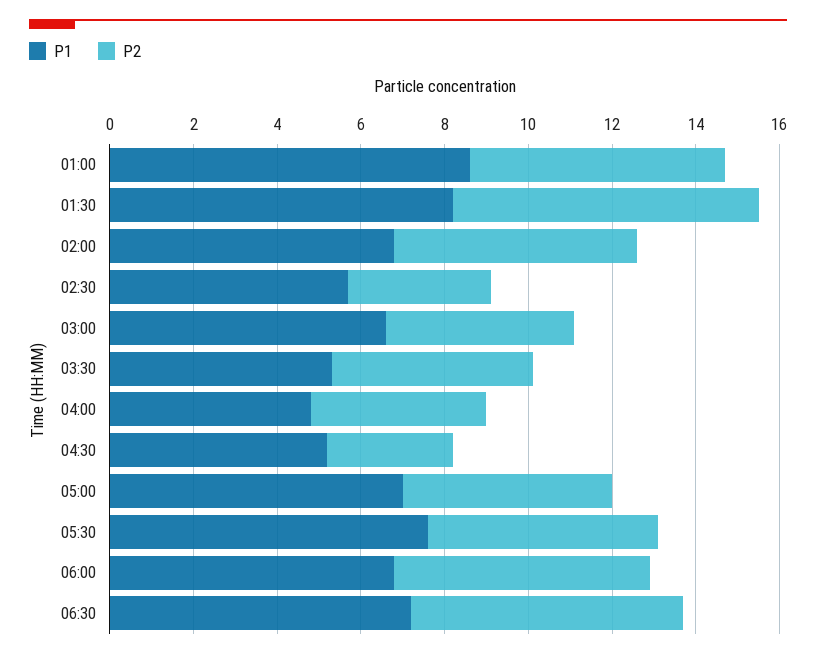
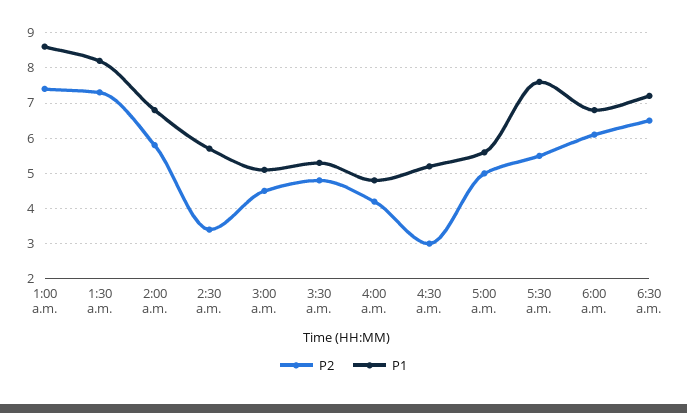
P2, 01:00: 6 -> 7.5
P1, 03:00: 6.5 -> 5
P1, 05:00: 7 -> 5.5

